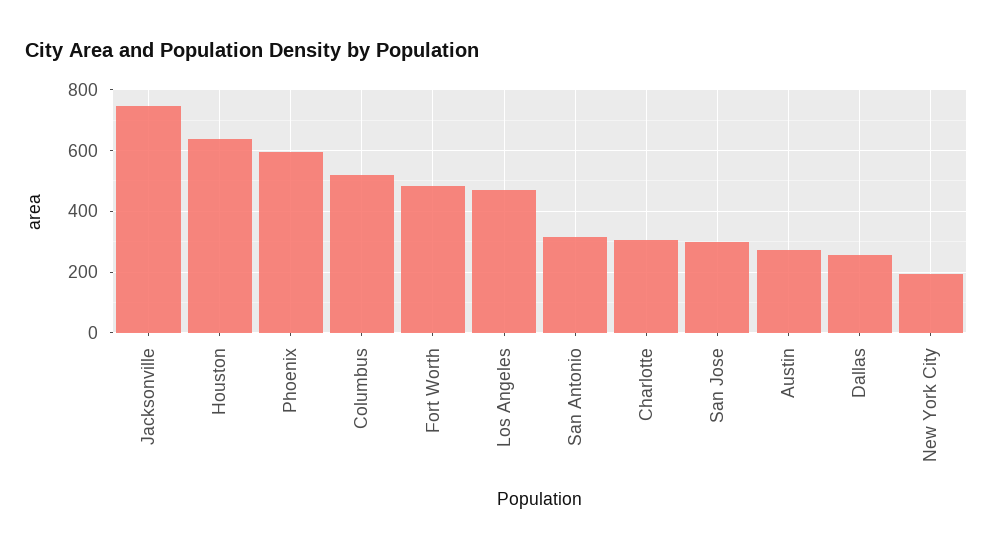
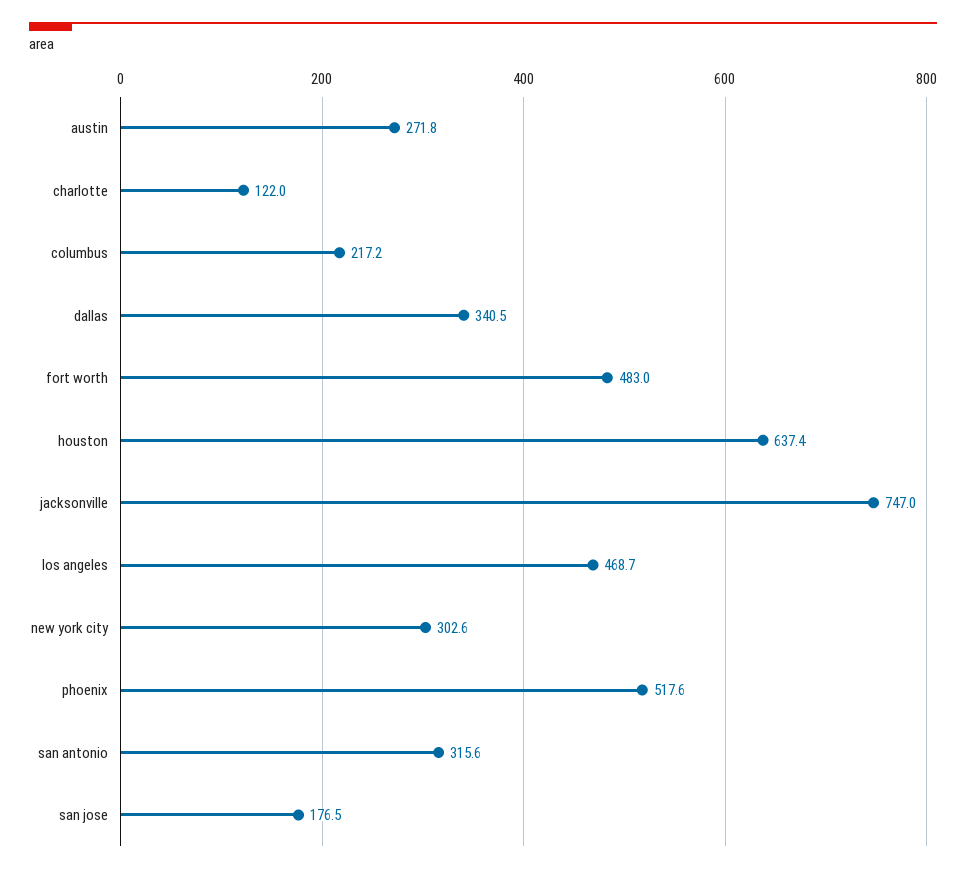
Phoenix: 600 -> 517.6
Columbus: 520 -> 217.2
Charlotte: 300 -> 122
San Jose: 300 -> 176.5
Dallas: 260 -> 340.5
New York City: 200 -> 302.6

